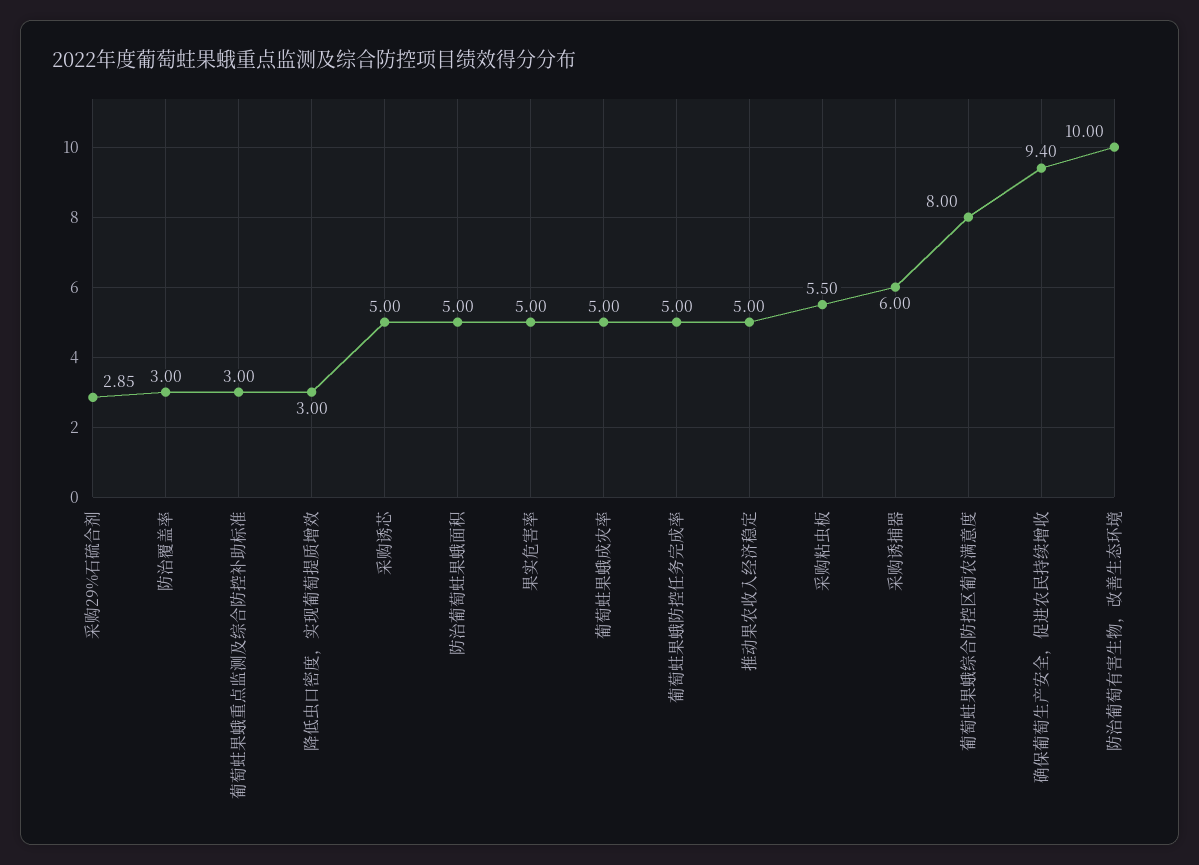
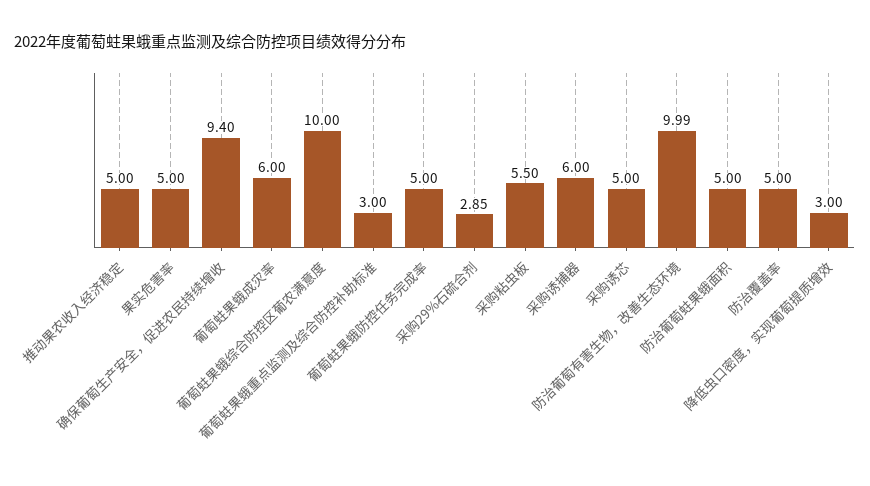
防治覆盖率: 3 -> 5
葡萄蛀果蛾成灾率: 5 -> 6
葡萄蛀果蛾综合防控区葡农满意度: 8 -> 10
防治葡萄有害生物，改善生态环境: 10 -> 9.99

